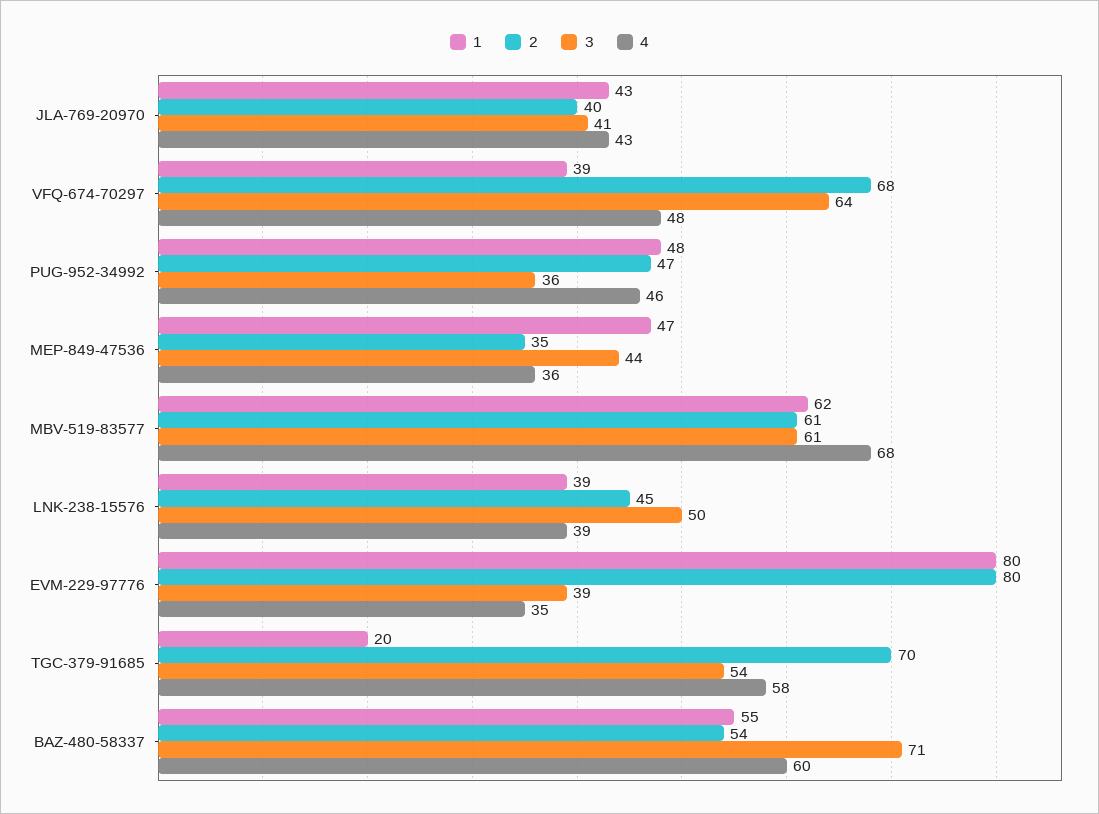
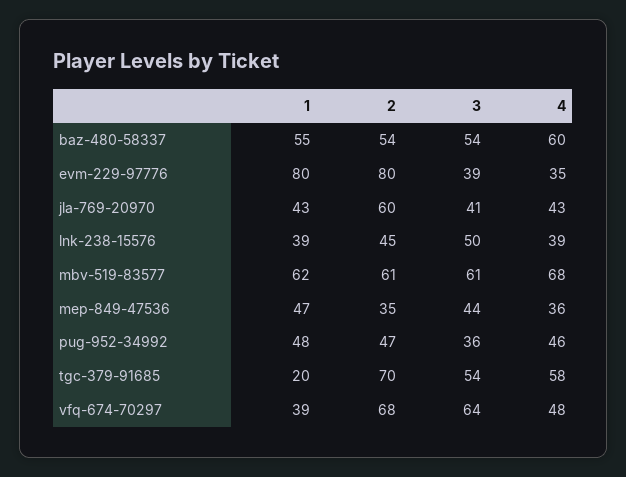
2, JLA-769-20970: 40 -> 60
3, BAZ-480-58337: 71 -> 54

